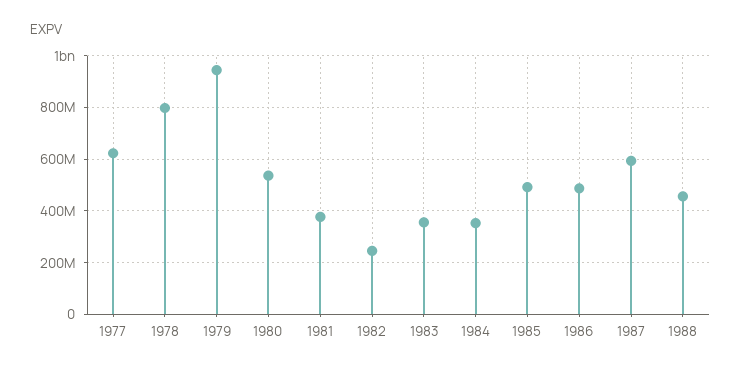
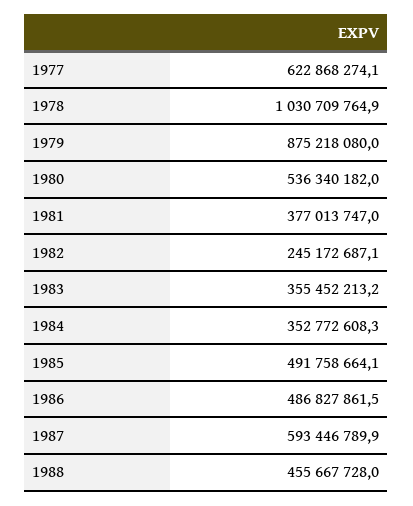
1978: 800000000 -> 1030709764.9
1979: 950000000 -> 875218080

